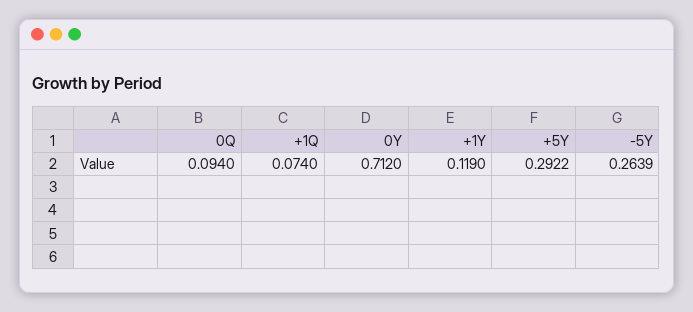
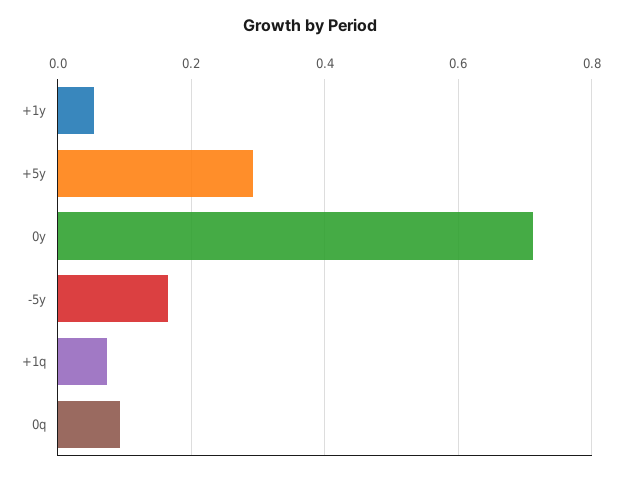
+1Y: 0.119 -> 0.06
-5Y: 0.2639 -> 0.16

